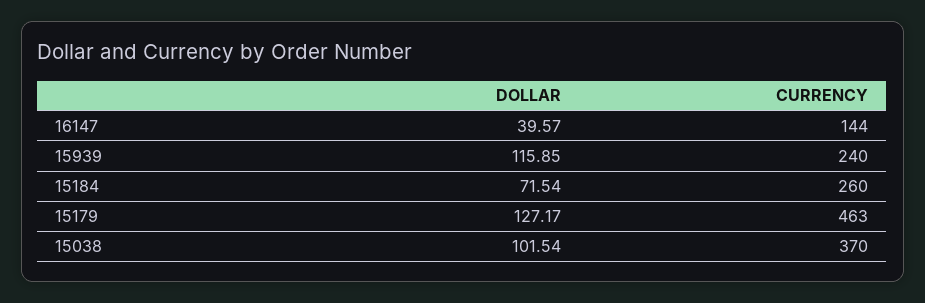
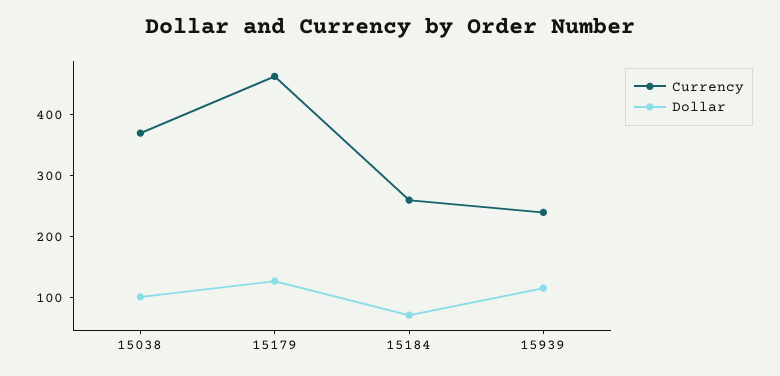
DOLLAR, 16147: 39.57 -> none
CURRENCY, 16147: 144 -> none

